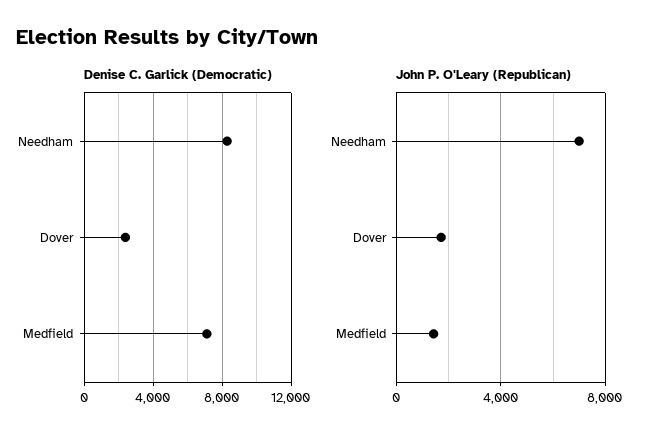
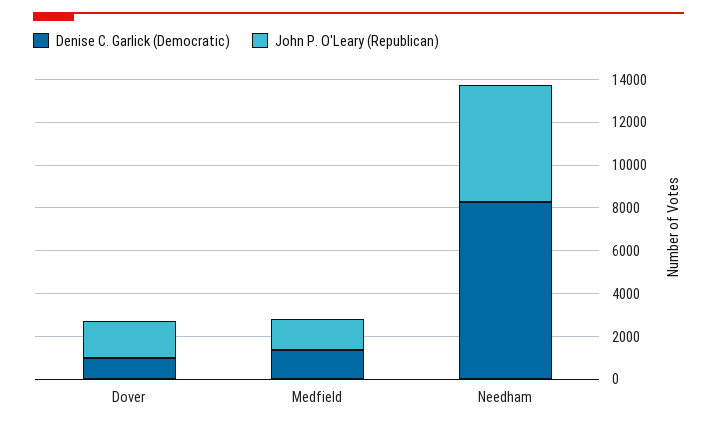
Denise C. Garlick (Democratic), Dover: 2500 -> 1000
Denise C. Garlick (Democratic), Medfield: 7000 -> 1500
John P. O'Leary (Republican), Needham: 7000 -> 5500

